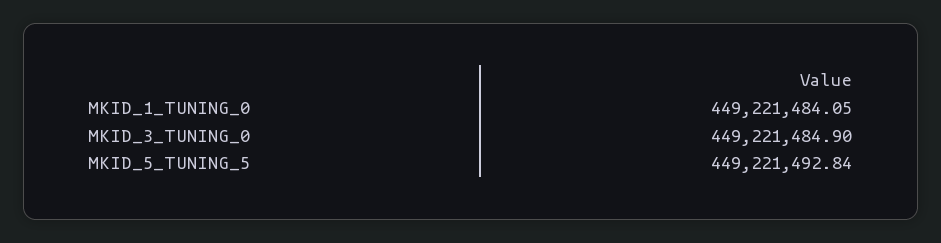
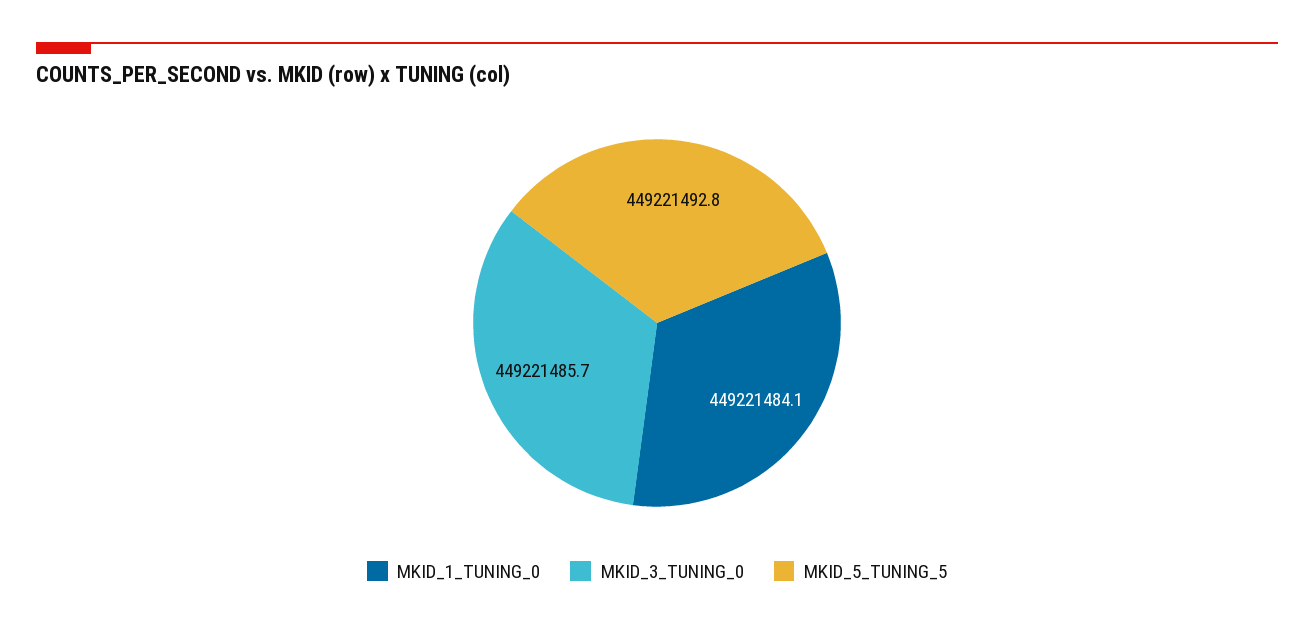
MKID_3_TUNING_0: 449221484.9 -> 449221485.7

